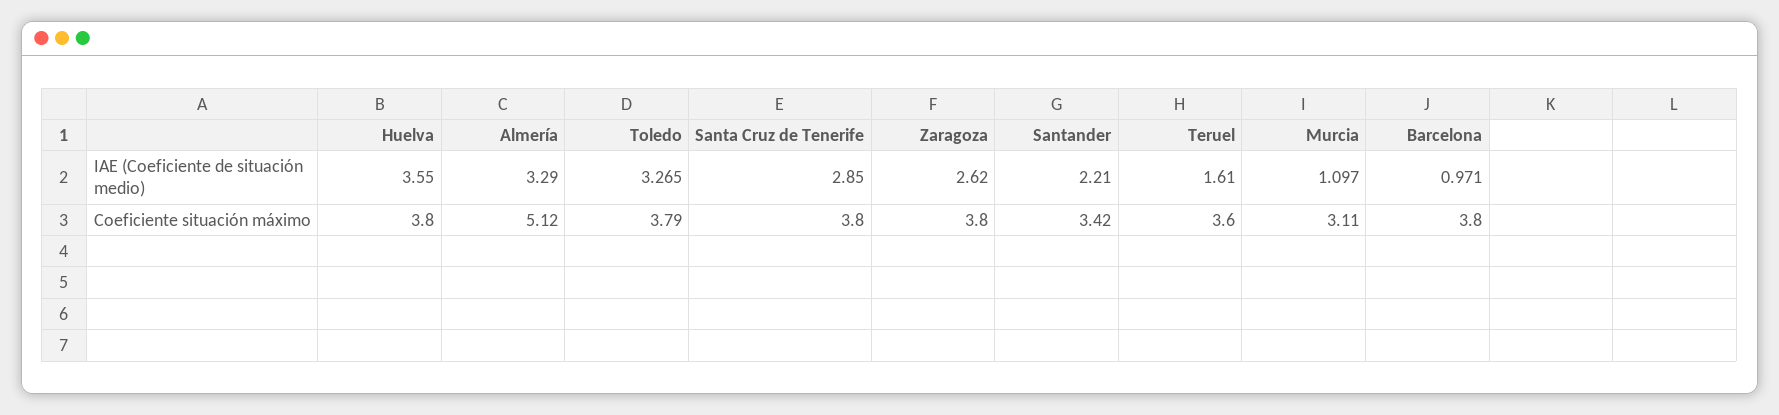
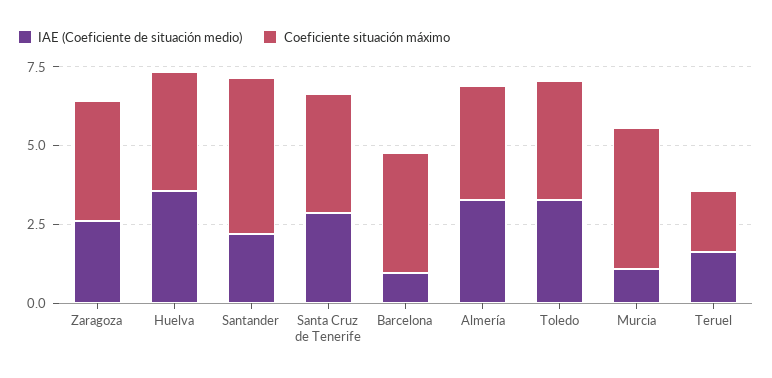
Coeficiente situación máximo, Almería: 5.12 -> 3.5
Coeficiente situación máximo, Santander: 3.42 -> 5
Coeficiente situación máximo, Teruel: 3.6 -> 2
Coeficiente situación máximo, Murcia: 3.11 -> 4.5

